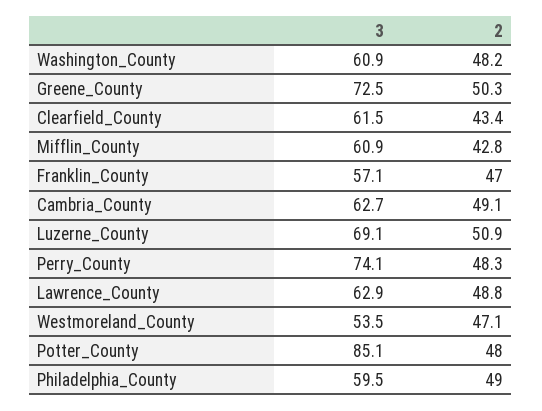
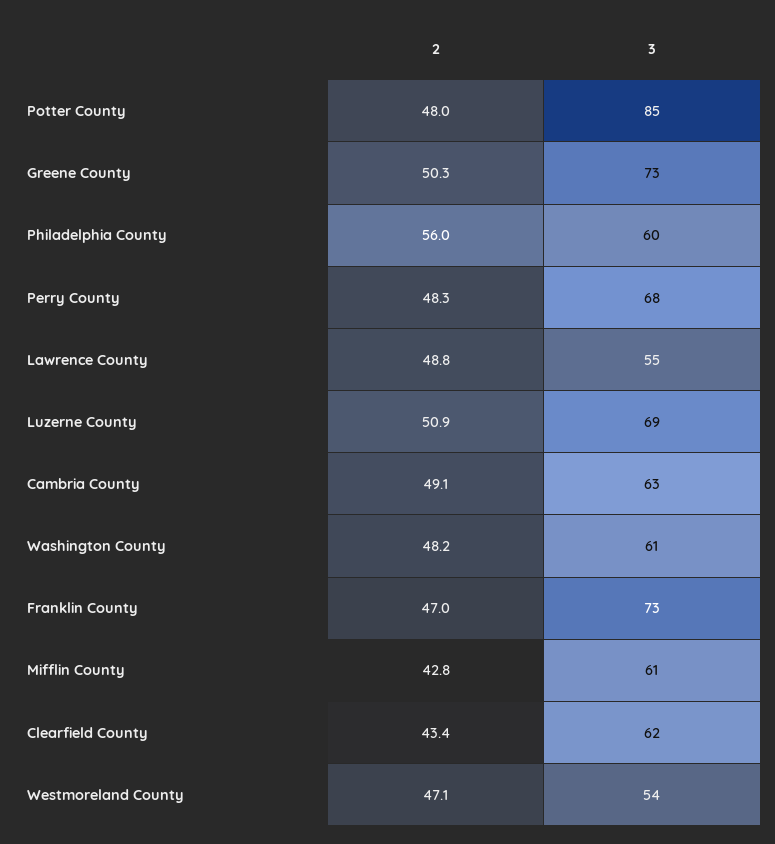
3, Franklin_County: 57.1 -> 73
3, Perry_County: 74.1 -> 68
3, Lawrence_County: 62.9 -> 55
2, Philadelphia_County: 49 -> 56

